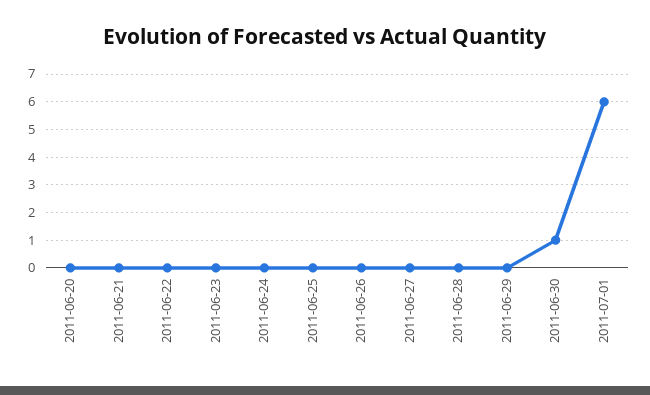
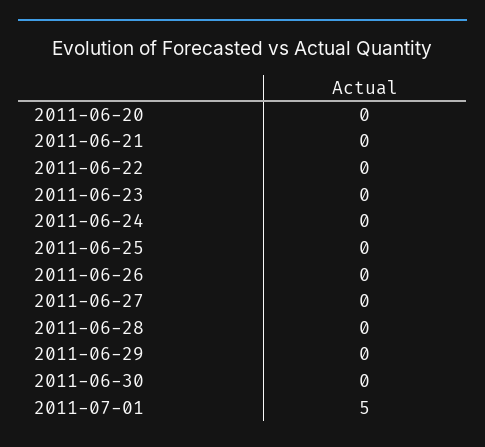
2011-06-30: 1 -> 0
2011-07-01: 6 -> 5

